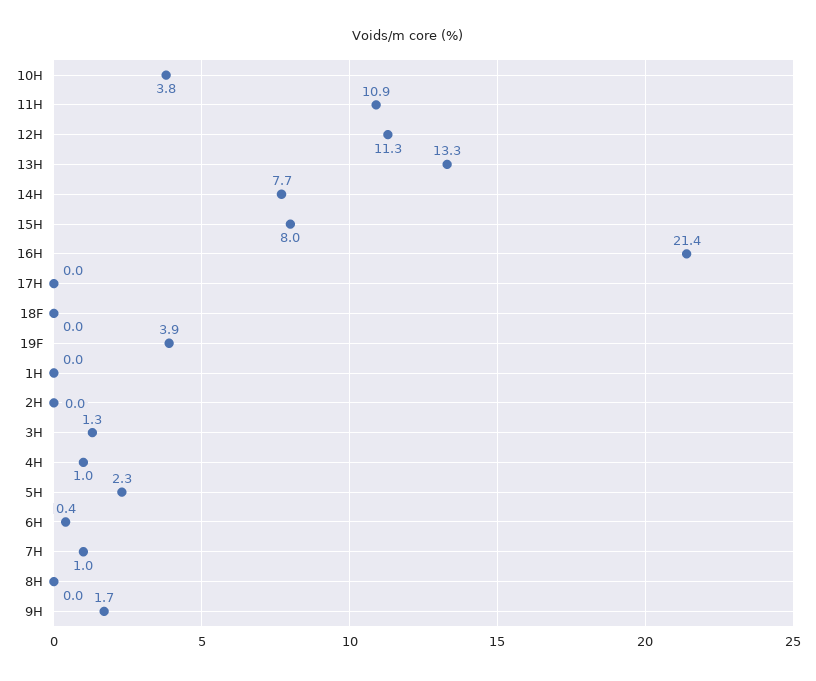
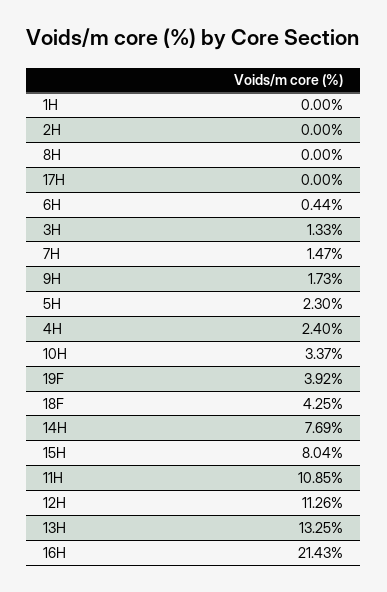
10H: 3.8 -> 3.37
18F: 0 -> 4.25
4H: 1 -> 2.4
7H: 1 -> 1.47

